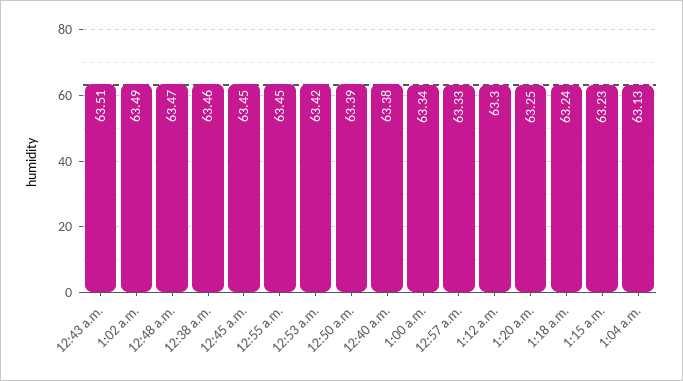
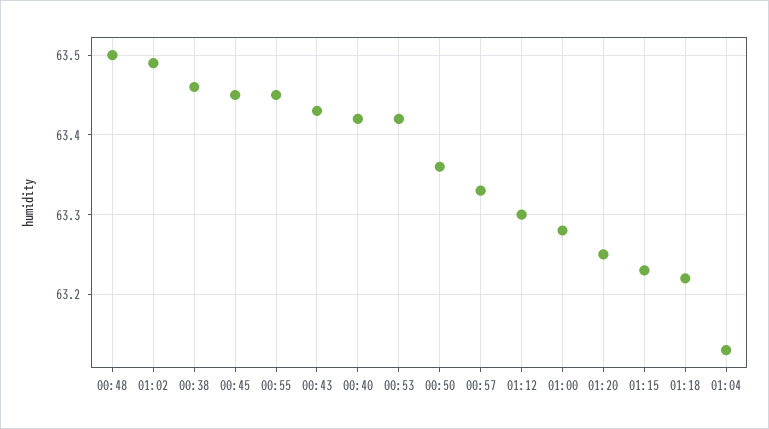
12:43 a.m.: 63.51 -> 63.43
12:48 a.m.: 63.47 -> 63.5
12:50 a.m.: 63.39 -> 63.36
12:40 a.m.: 63.38 -> 63.42
1:00 a.m.: 63.34 -> 63.28
1:18 a.m.: 63.24 -> 63.22

